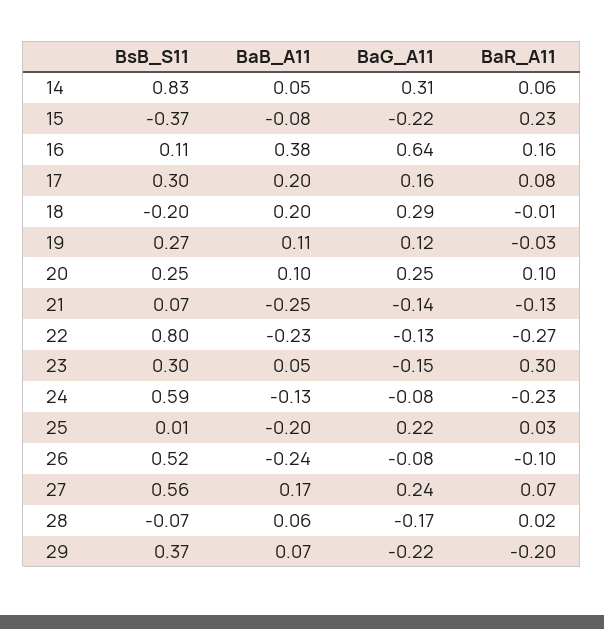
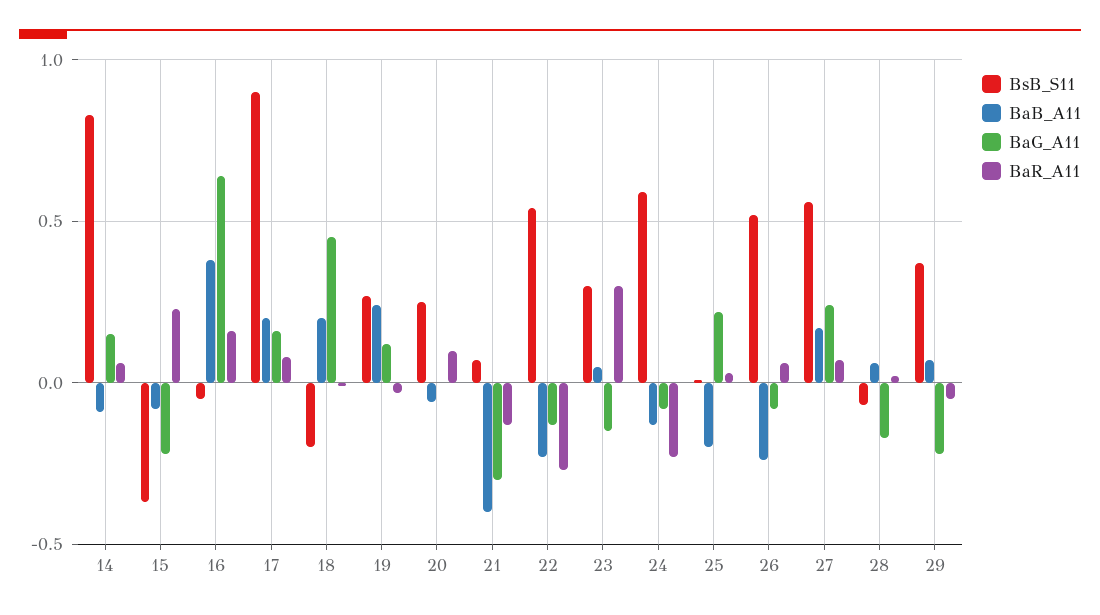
BaB_A11, 14: 0.05 -> -0.1
BaG_A11, 14: 0.31 -> 0.15
BsB_S11, 16: 0.11 -> -0.05
BsB_S11, 17: 0.3 -> 0.9
BaG_A11, 18: 0.29 -> 0.45
BaB_A11, 19: 0.11 -> 0.25
BaB_A11, 20: 0.1 -> -0.05
BaG_A11, 20: 0.25 -> 0
BaB_A11, 21: -0.25 -> -0.4
BaG_A11, 21: -0.14 -> -0.3
BsB_S11, 22: 0.8 -> 0.55
BaR_A11, 26: -0.1 -> 0.05
BaR_A11, 29: -0.2 -> -0.05

